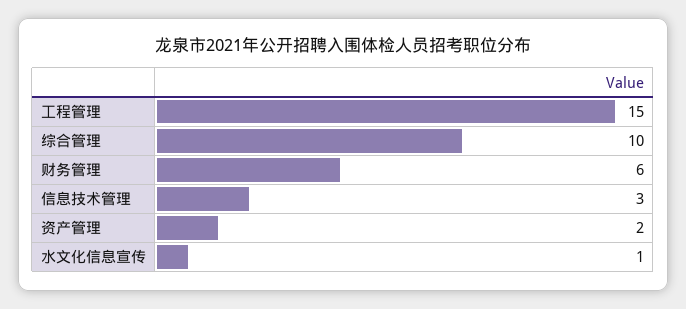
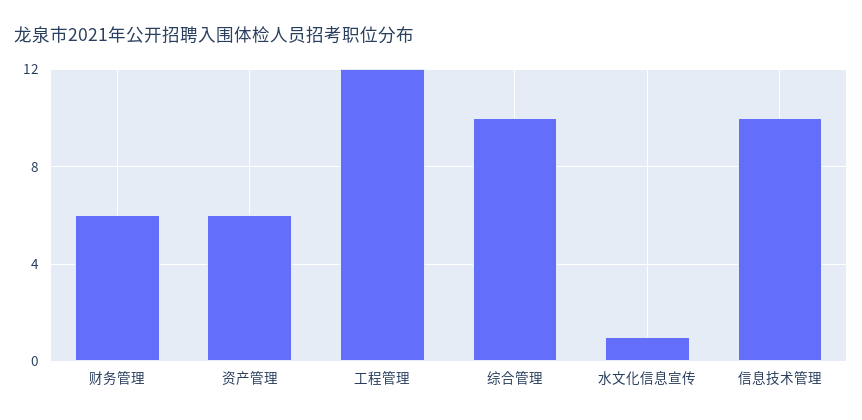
工程管理: 15 -> 12
信息技术管理: 3 -> 10
资产管理: 2 -> 6

